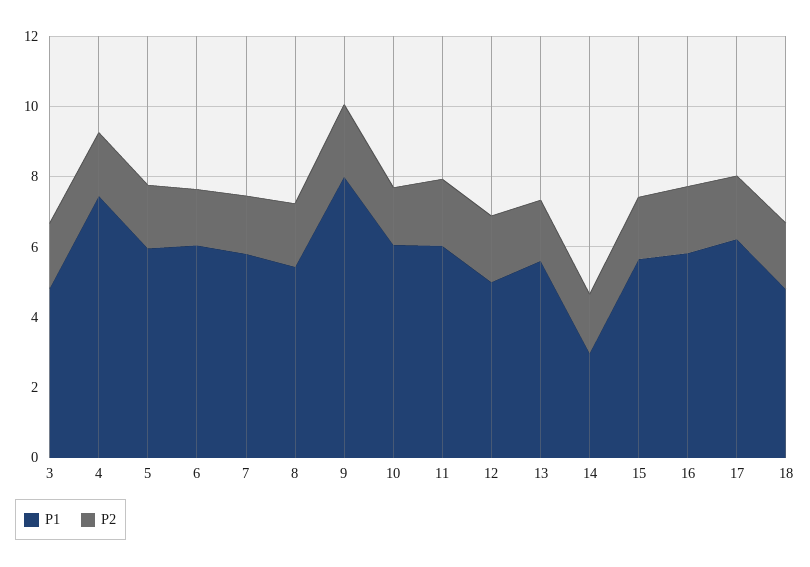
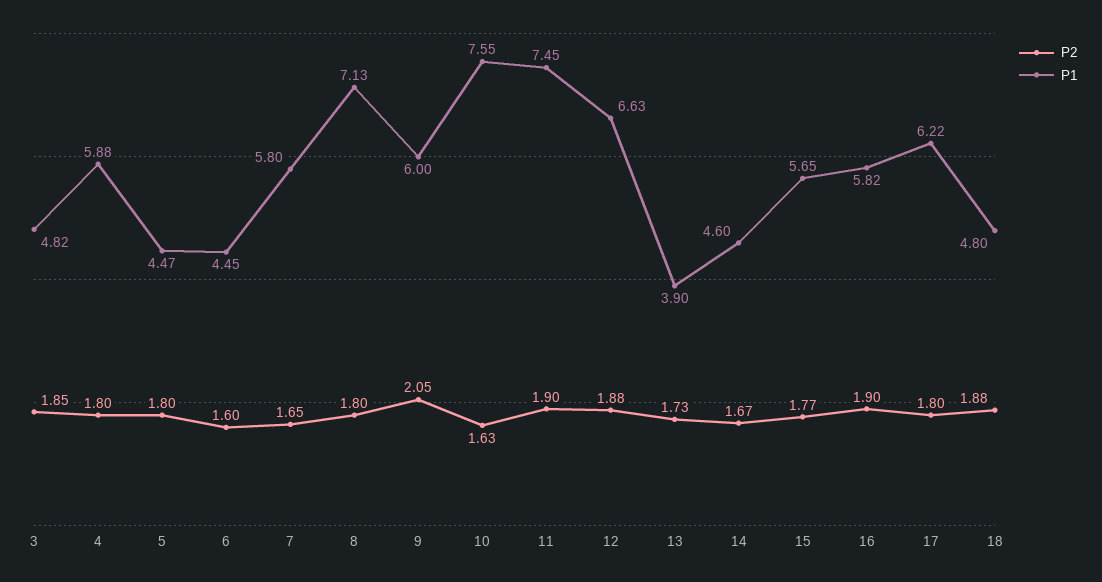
P1, 4: 7.5 -> 5.88
P1, 5: 6 -> 4.47
P1, 6: 6 -> 4.45
P1, 8: 5.5 -> 7.13
P1, 9: 8 -> 6
P1, 10: 6 -> 7.55
P1, 11: 6 -> 7.45
P1, 12: 5 -> 6.63
P1, 13: 5.5 -> 3.9
P1, 14: 3 -> 4.6

